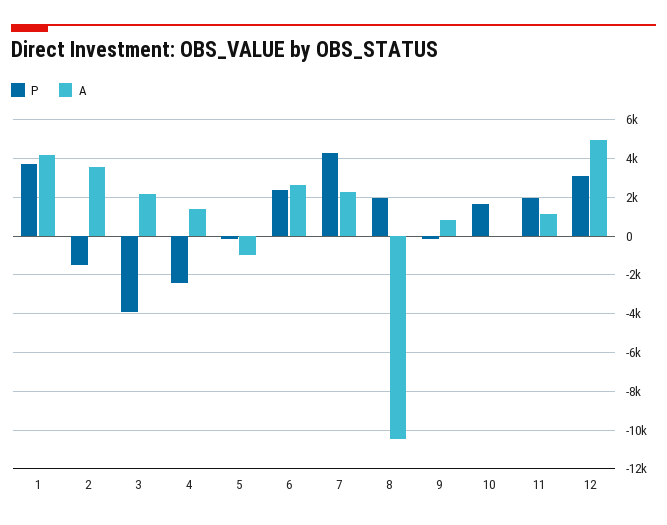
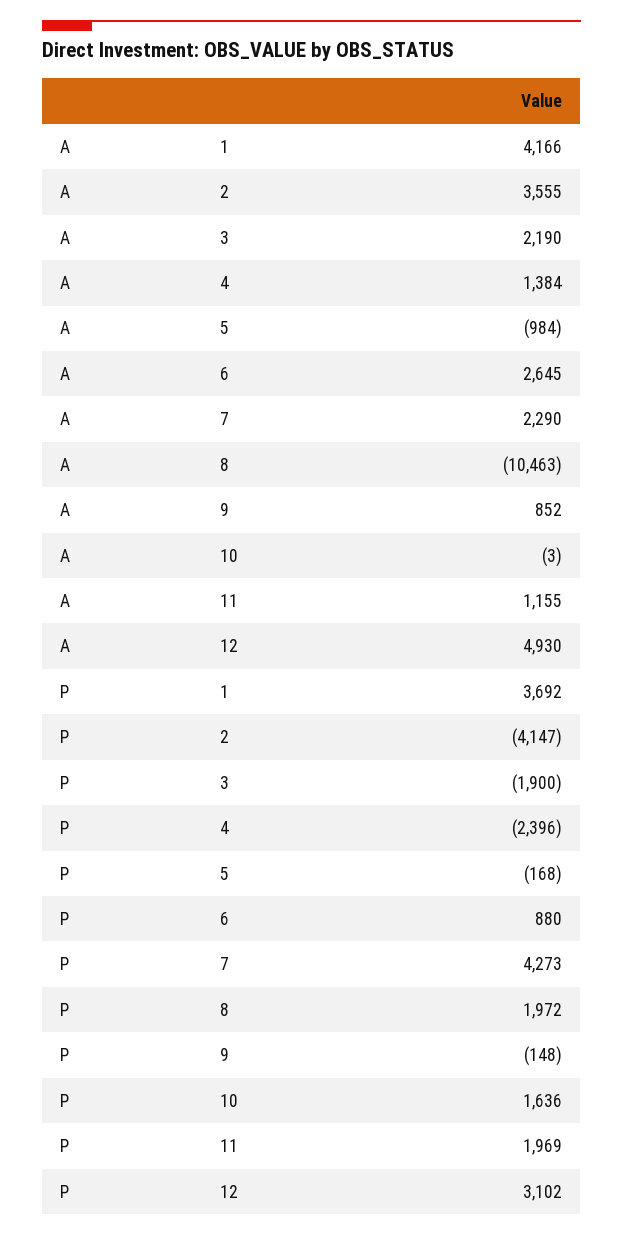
P, 2: -1500 -> -4147
P, 3: -4000 -> -1900
P, 6: 2500 -> 880

